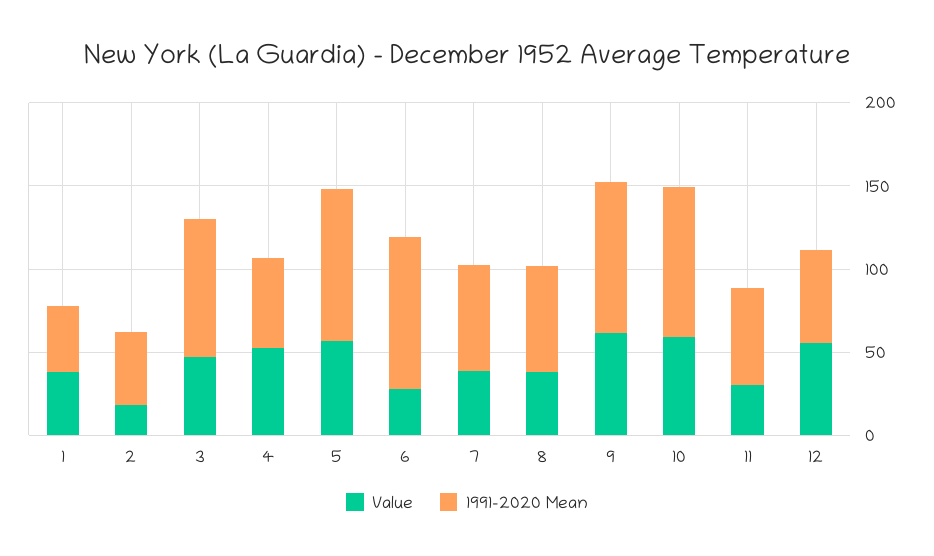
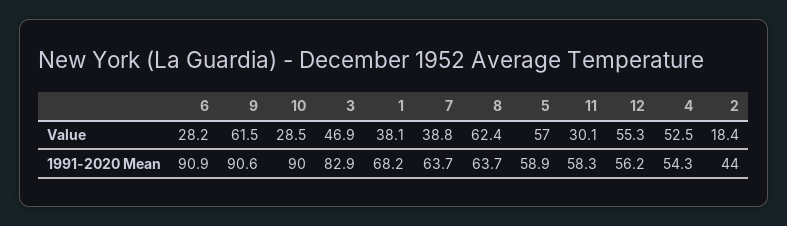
1991-2020 Mean, 1: 40 -> 68.2
1991-2020 Mean, 5: 90 -> 58.9
Value, 8: 40 -> 62.4
Value, 10: 60 -> 28.5

